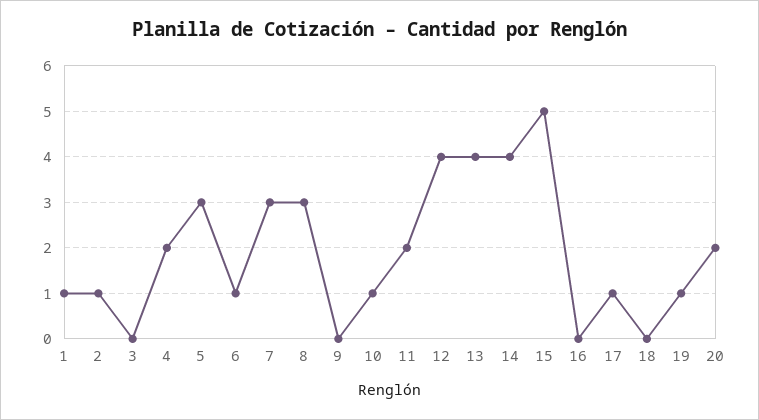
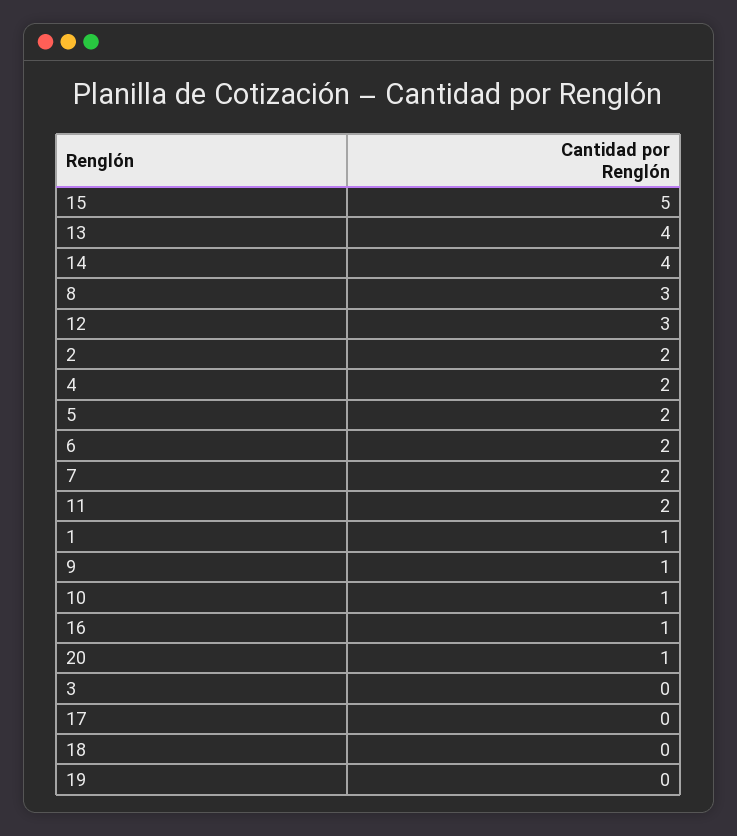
2: 1 -> 2
5: 3 -> 2
6: 1 -> 2
7: 3 -> 2
9: 0 -> 1
12: 4 -> 3
16: 0 -> 1
17: 1 -> 0
19: 1 -> 0
20: 2 -> 1

